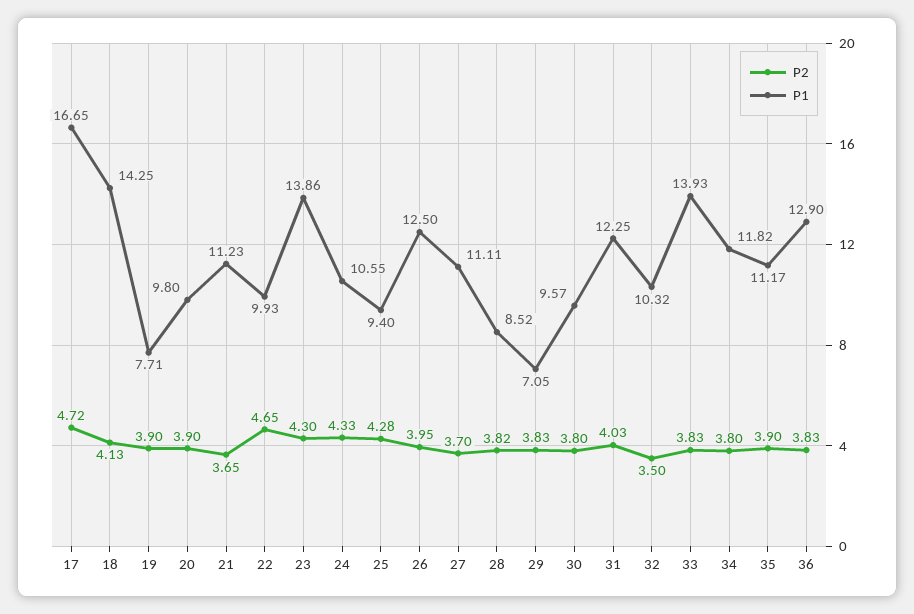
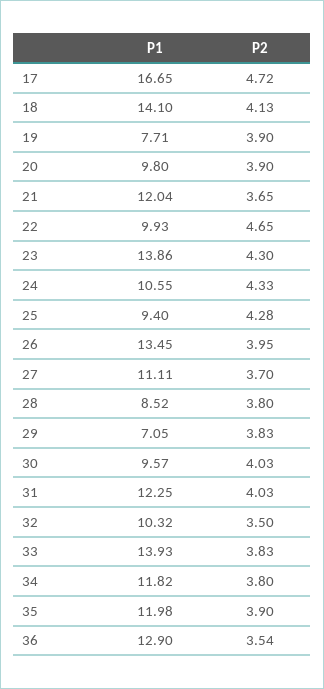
P1, 18: 14.25 -> 14.1
P1, 21: 11.23 -> 12.04
P1, 26: 12.5 -> 13.45
P2, 28: 3.82 -> 3.8
P2, 30: 3.8 -> 4.03
P1, 35: 11.17 -> 11.98
P2, 36: 3.83 -> 3.54

